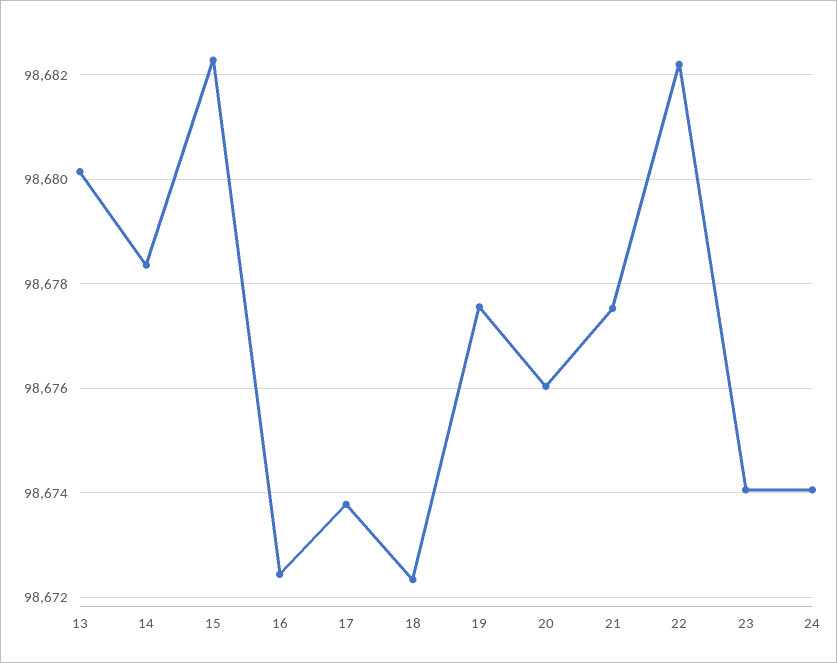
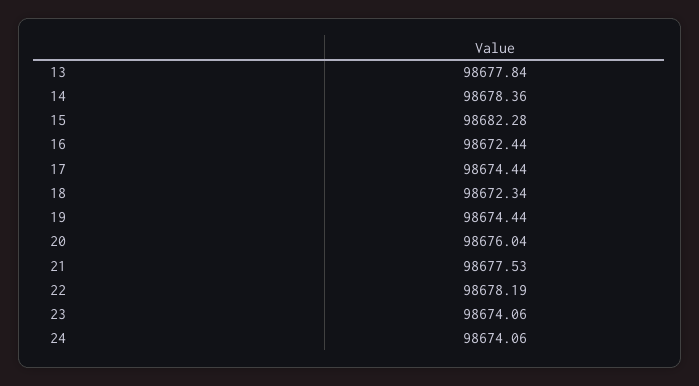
13: 98680.2 -> 98677.84
17: 98673.8 -> 98674.44
19: 98677.6 -> 98674.44
22: 98682.2 -> 98678.19

